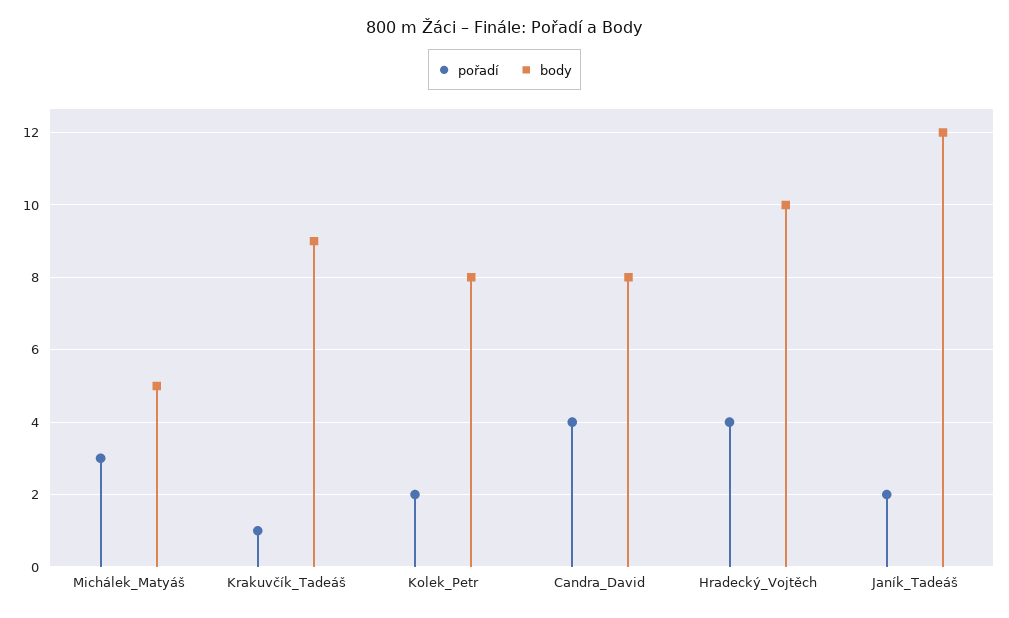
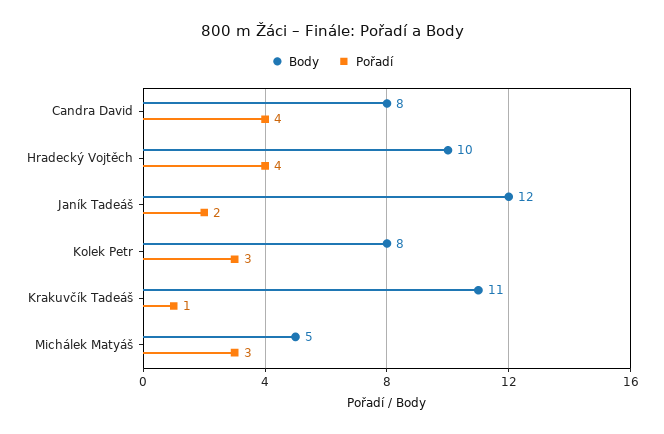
body, Krakuvčík_Tadeáš: 9 -> 11
pořadí, Kolek_Petr: 2 -> 3

